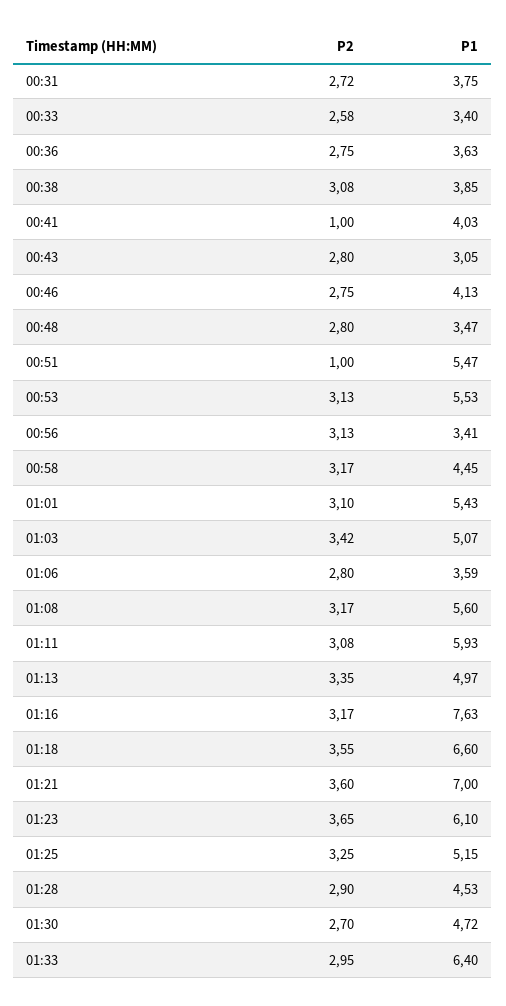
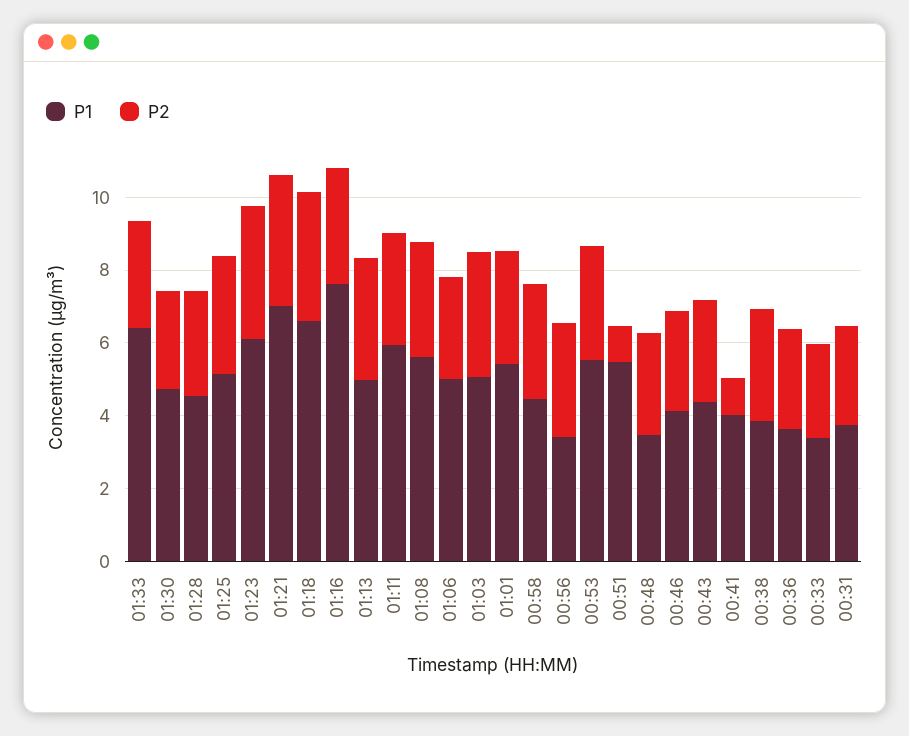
P1, 00:43: 3.05 -> 4.5
P1, 01:06: 3.59 -> 5

